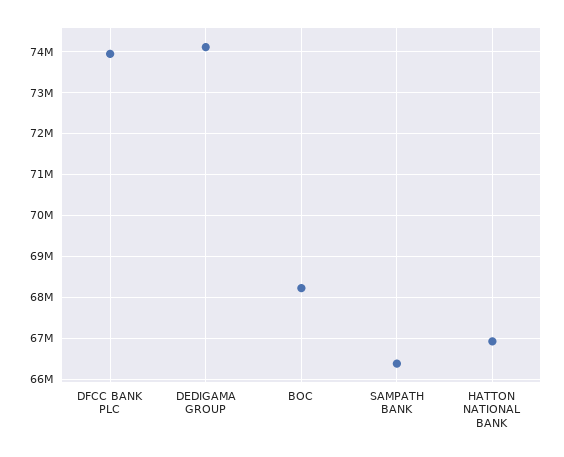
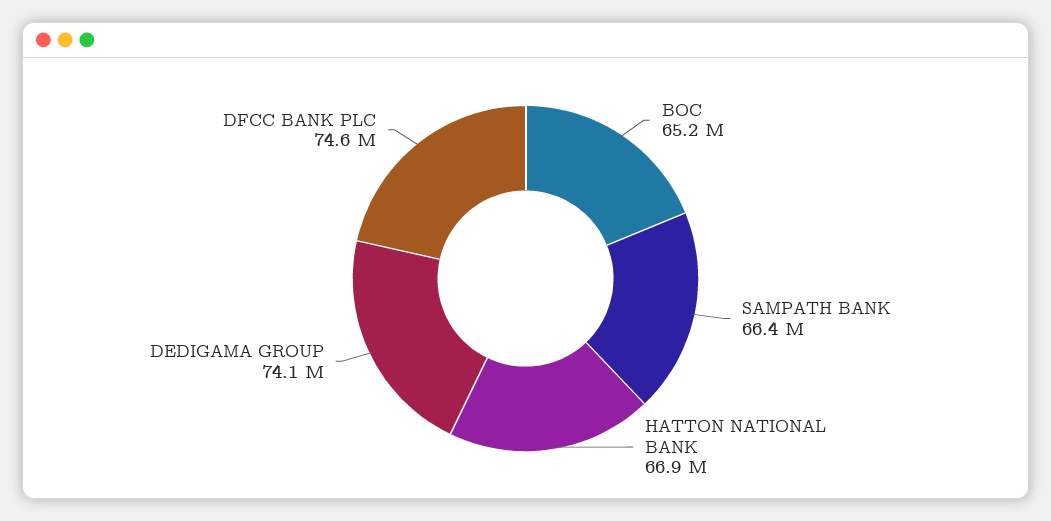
DFCC BANK PLC: 74000000 -> 74600000
BOC: 68200000 -> 65200000

